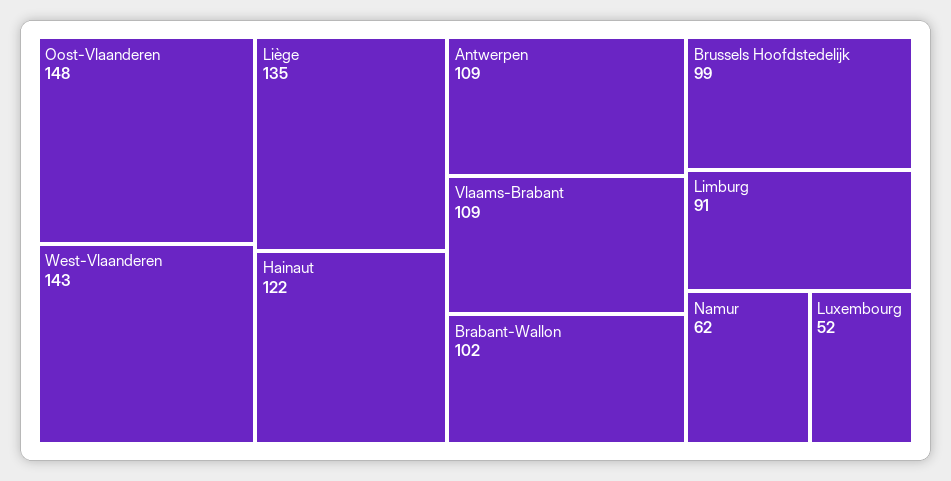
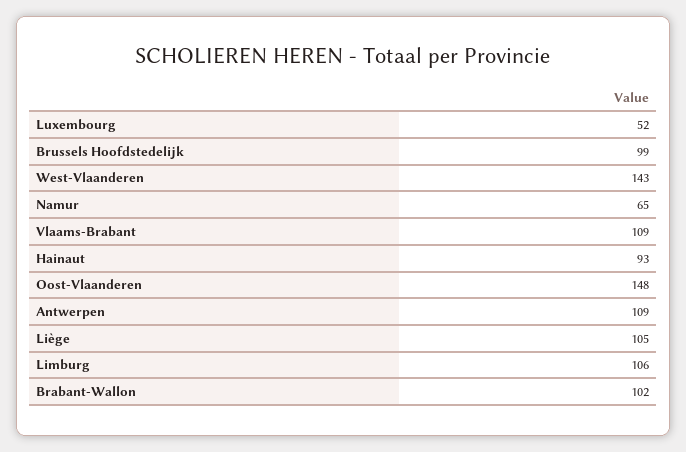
Liège: 135 -> 105
Hainaut: 122 -> 93
Limburg: 91 -> 106
Namur: 62 -> 65

